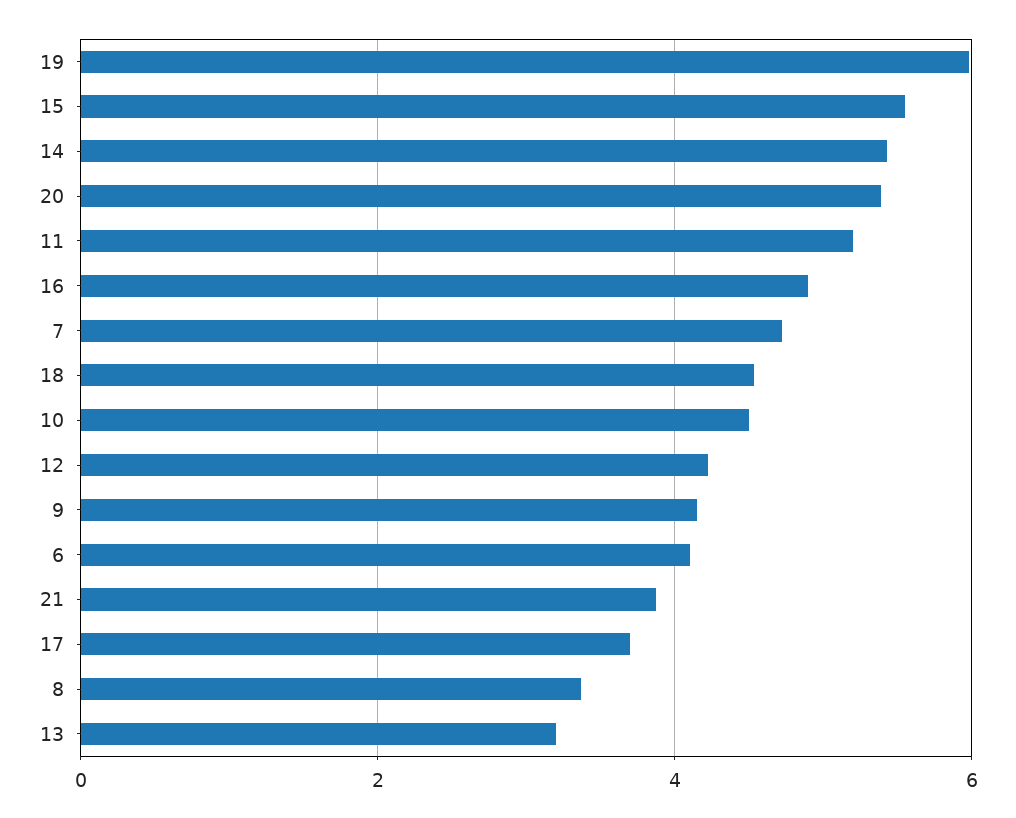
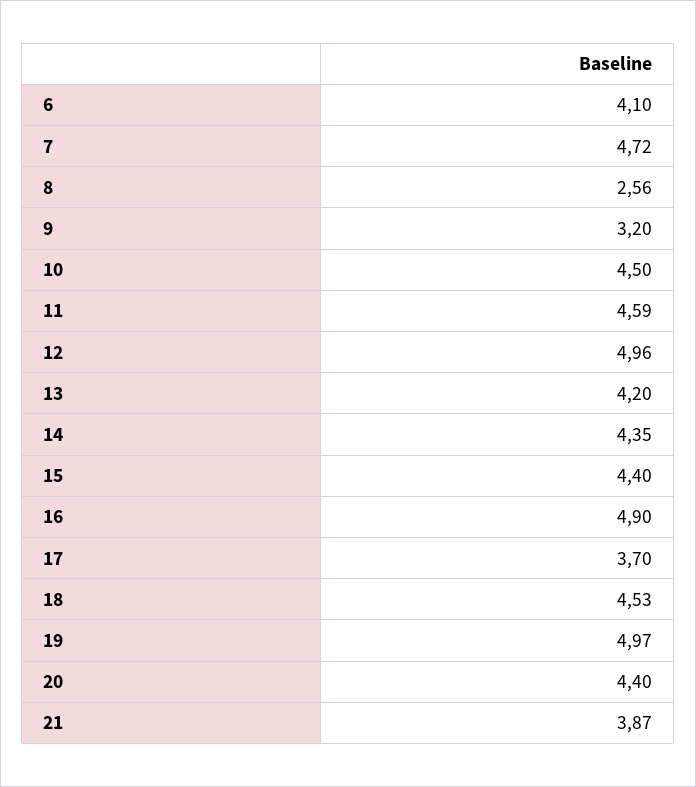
19: 6 -> 4.97
15: 5.6 -> 4.4
14: 5.4 -> 4.35
20: 5.4 -> 4.4
11: 5.2 -> 4.59
12: 4.2 -> 4.96
9: 4.2 -> 3.2
8: 3.4 -> 2.56
13: 3.2 -> 4.2

